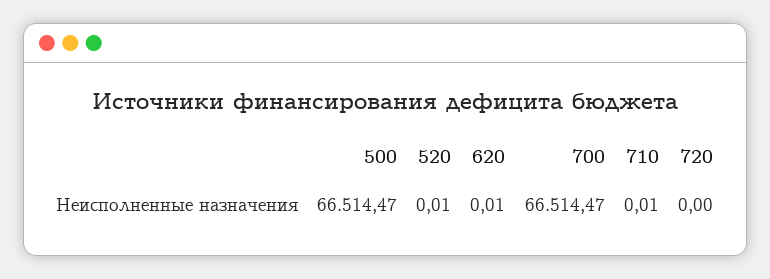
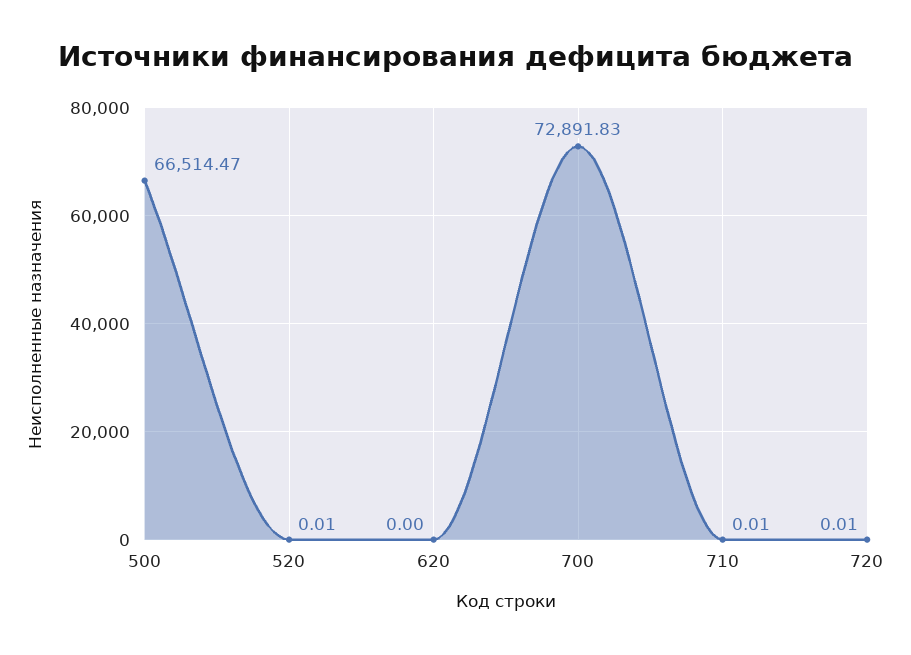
620: 0.01 -> 0
700: 66514.47 -> 72891.83
720: 0 -> 0.01

